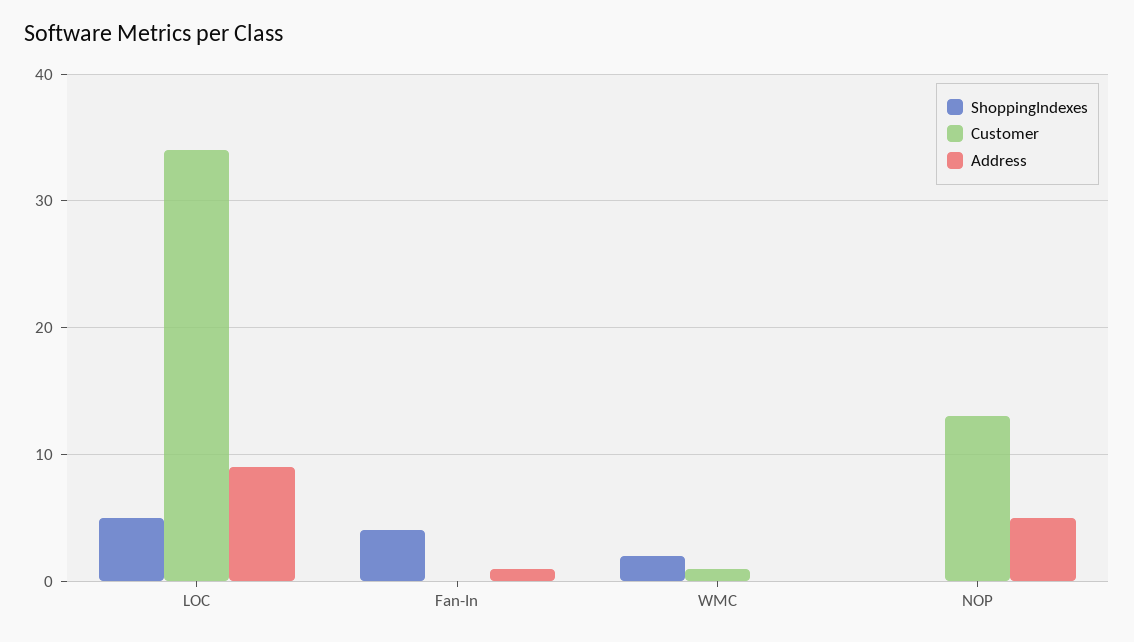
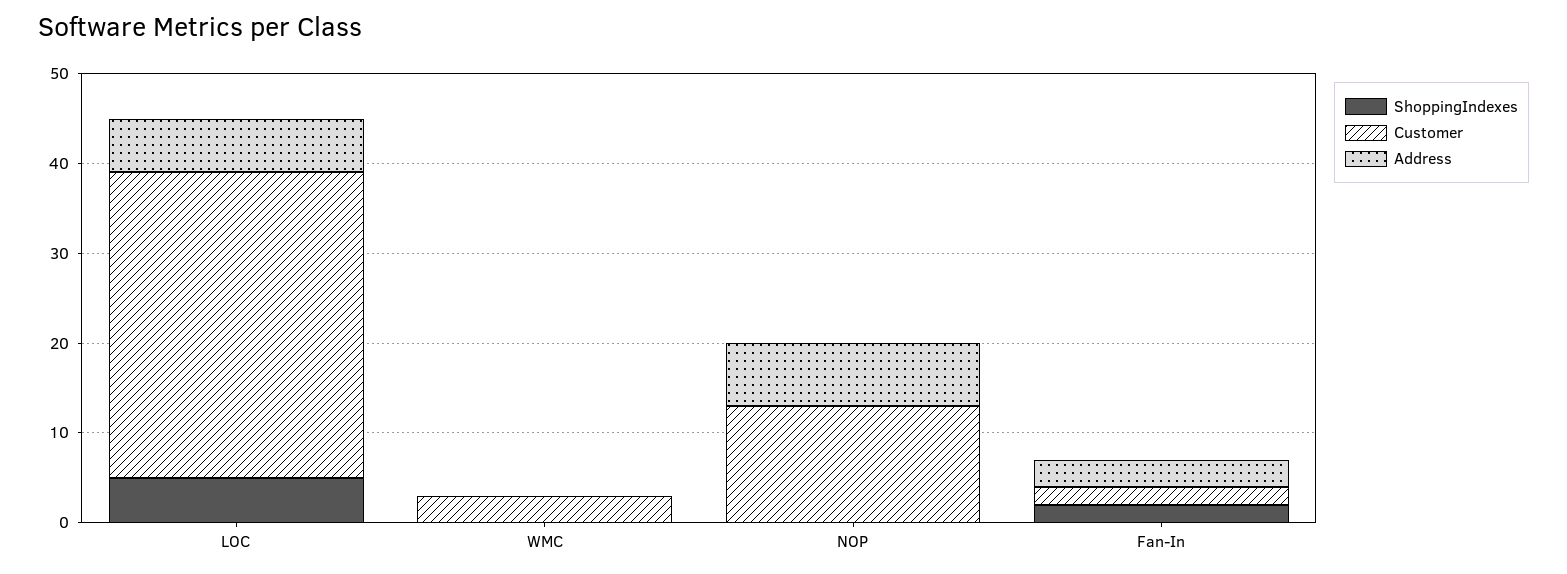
Address, LOC: 9 -> 6
ShoppingIndexes, Fan-In: 4 -> 2
Customer, Fan-In: 0 -> 2
Address, Fan-In: 1 -> 3
ShoppingIndexes, WMC: 2 -> 0
Customer, WMC: 1 -> 3
Address, NOP: 5 -> 7

